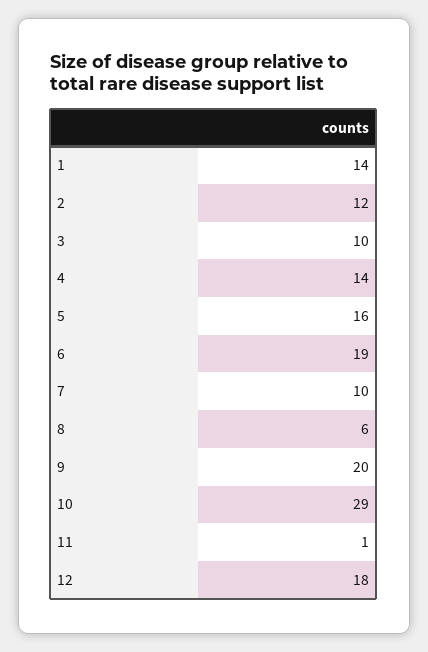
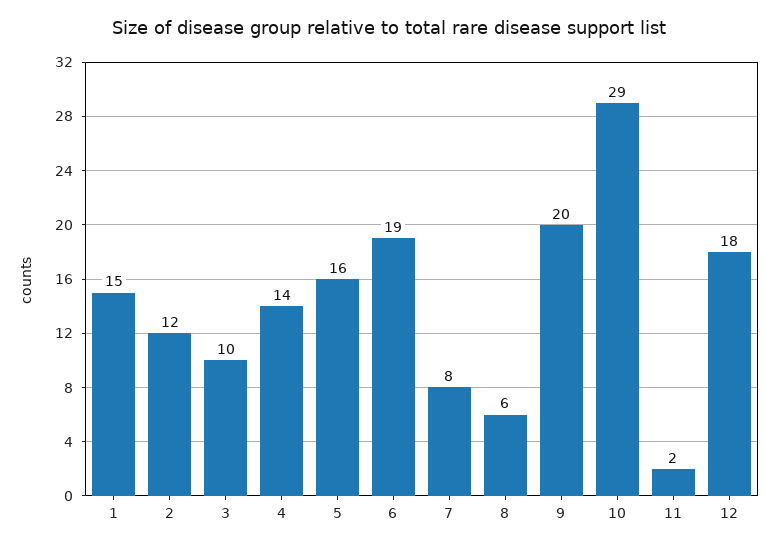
1: 14 -> 15
7: 10 -> 8
11: 1 -> 2

